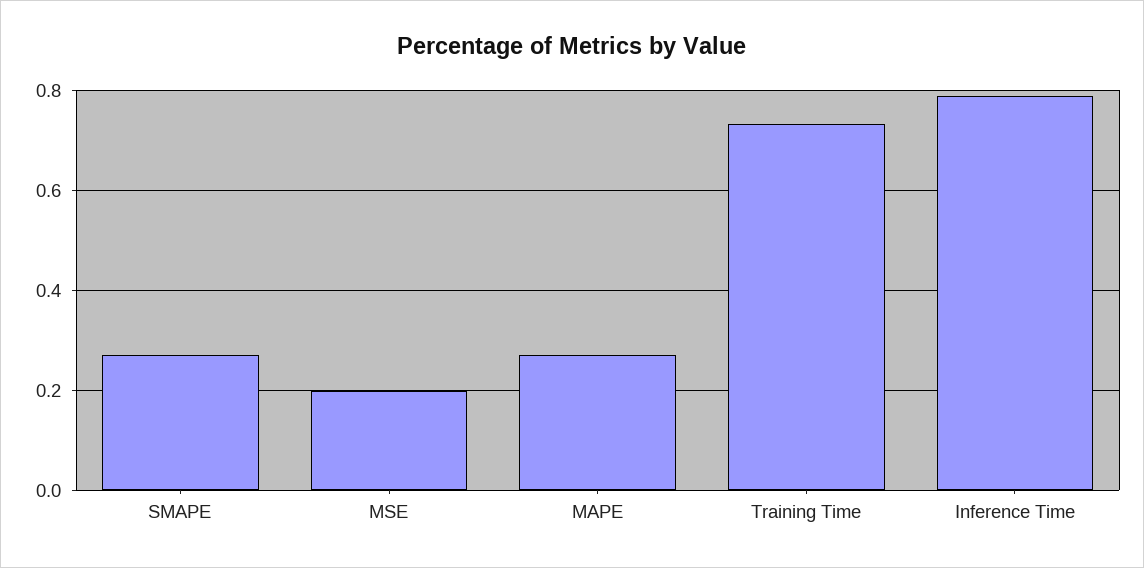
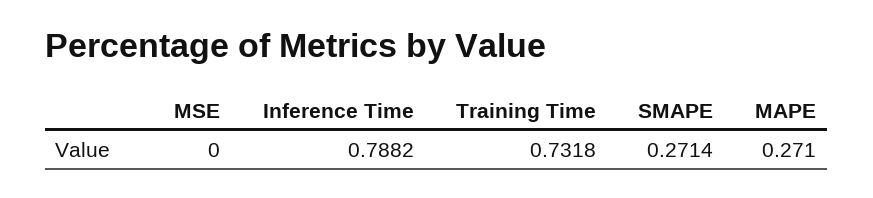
MSE: 0.2 -> 0

